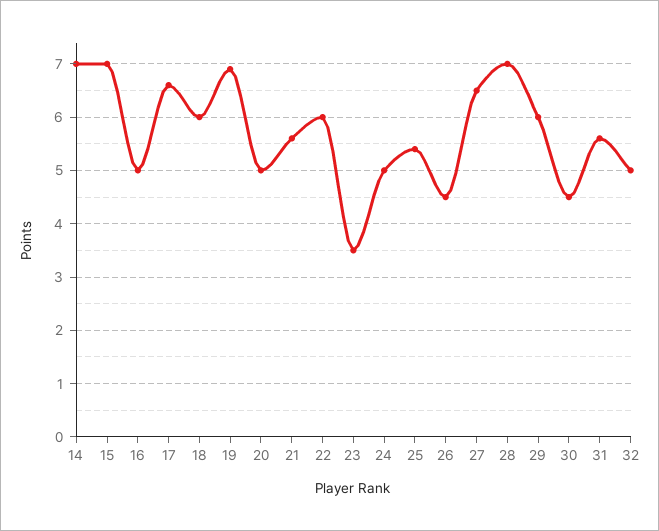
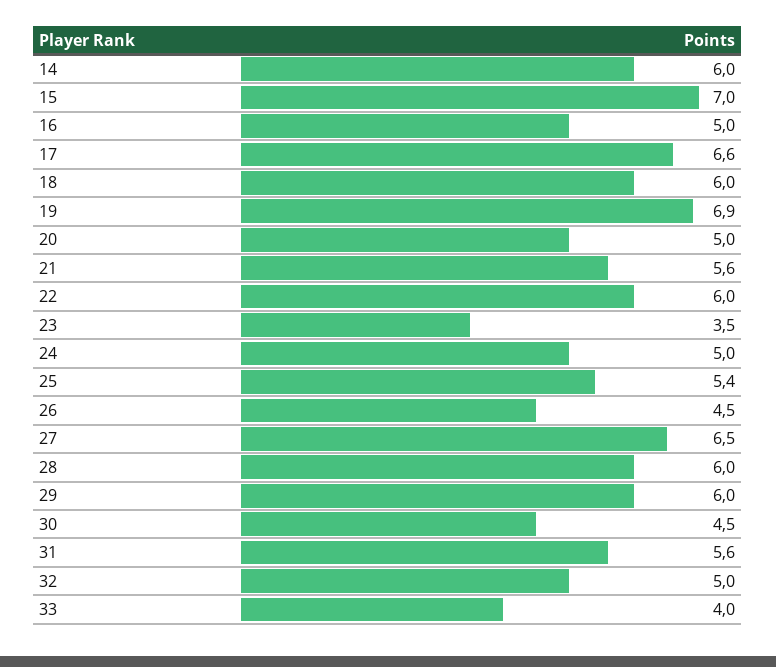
14: 7 -> 6
28: 7 -> 6
33: none -> 4

